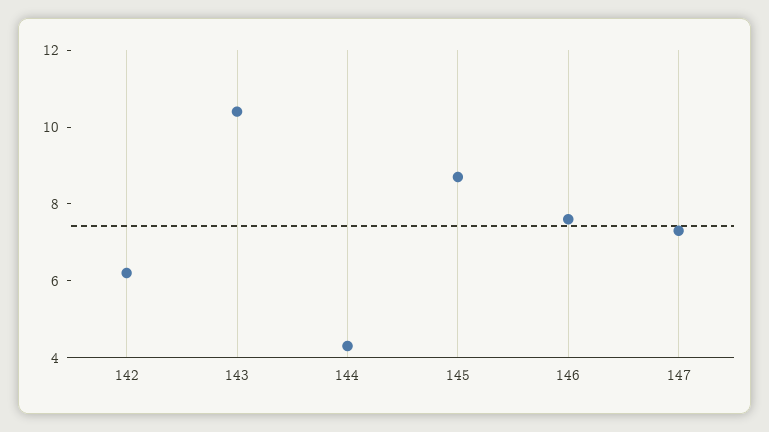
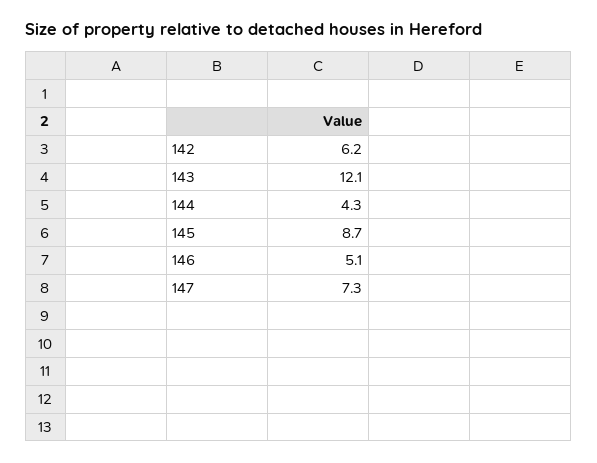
143: 10.5 -> 12.1
146: 7.5 -> 5.1

